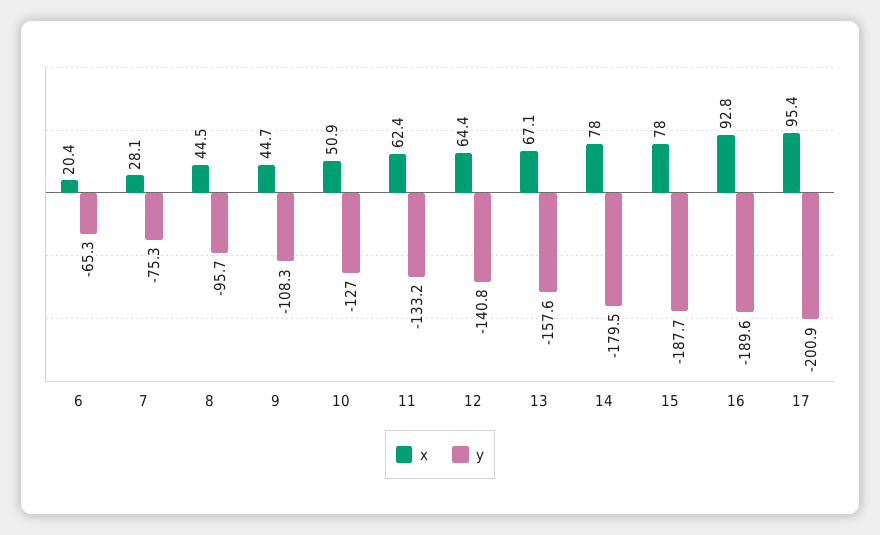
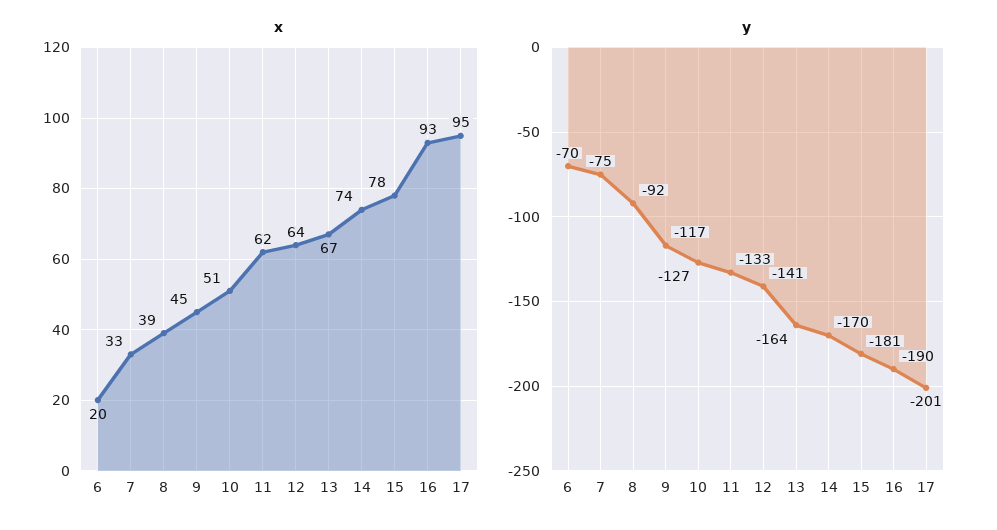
y, 6: -65.3 -> -70
x, 7: 28.1 -> 33
x, 8: 44.5 -> 39
y, 8: -95.7 -> -92
y, 9: -108.3 -> -117
y, 13: -157.6 -> -164
x, 14: 78 -> 74
y, 14: -179.5 -> -170
y, 15: -187.7 -> -181

